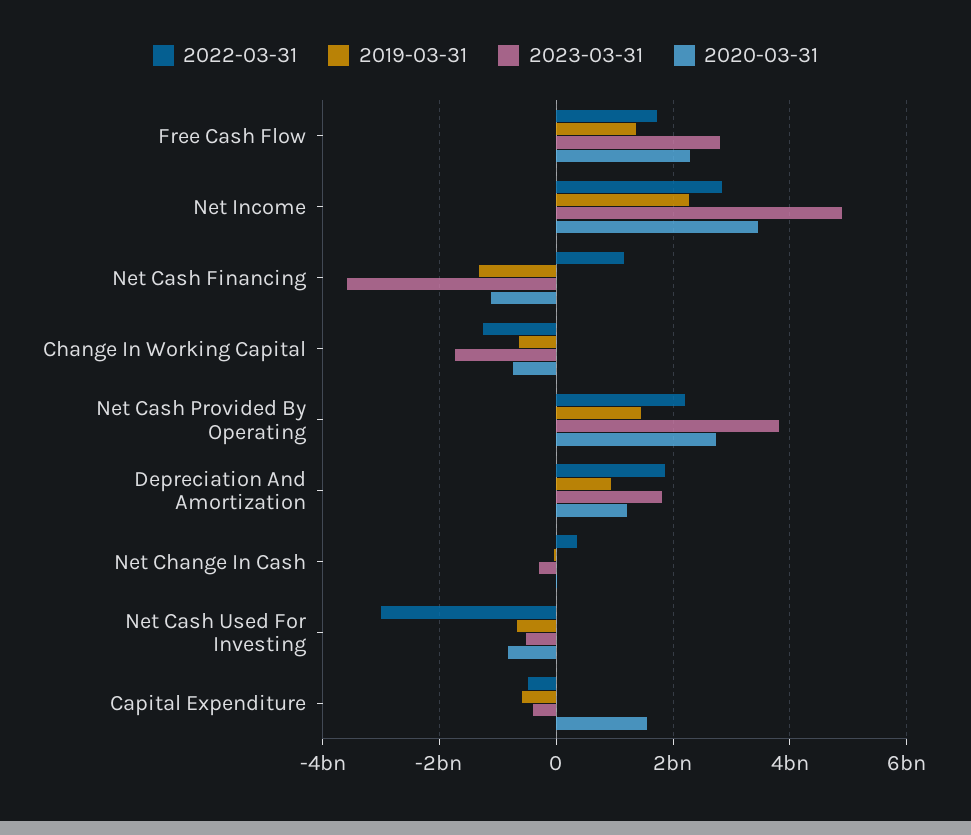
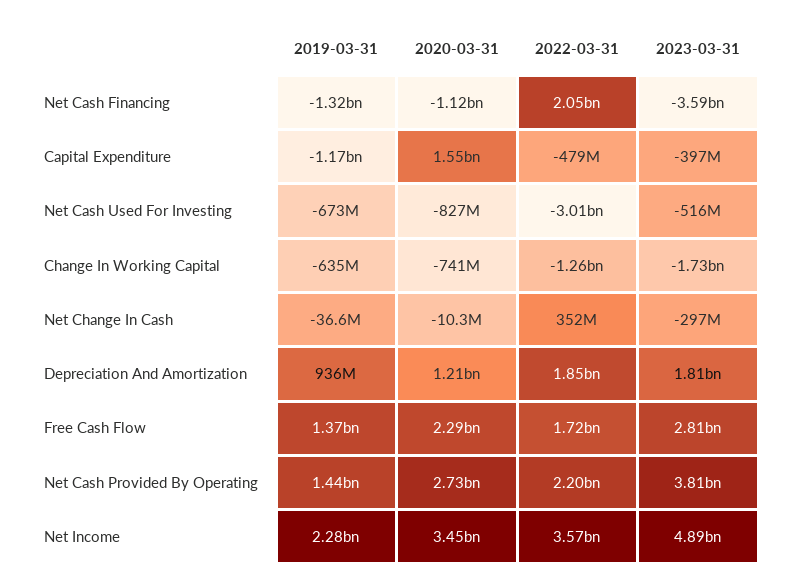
2022-03-31, Net Income: 2800000000 -> 3570000000
2022-03-31, Net Cash Financing: 1200000000 -> 2050000000
2019-03-31, Capital Expenditure: -600000000 -> -1170000000

